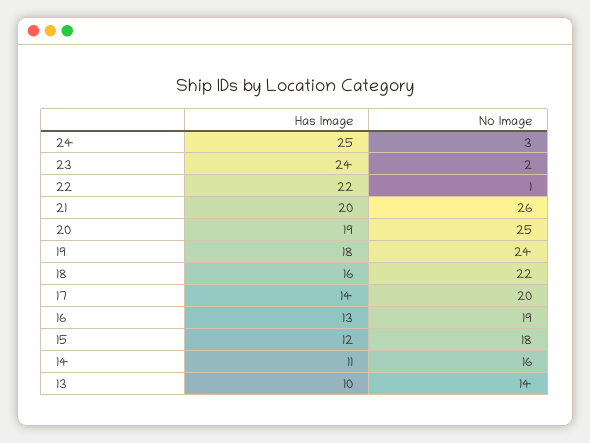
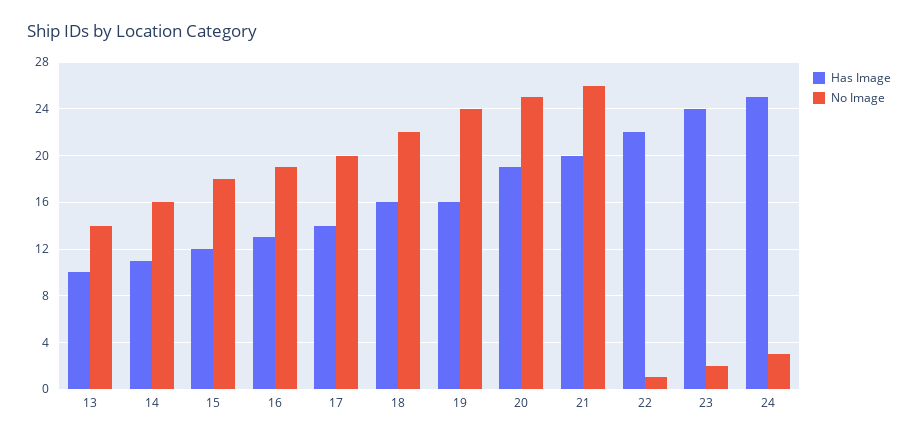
Has Image, 19: 18 -> 16

